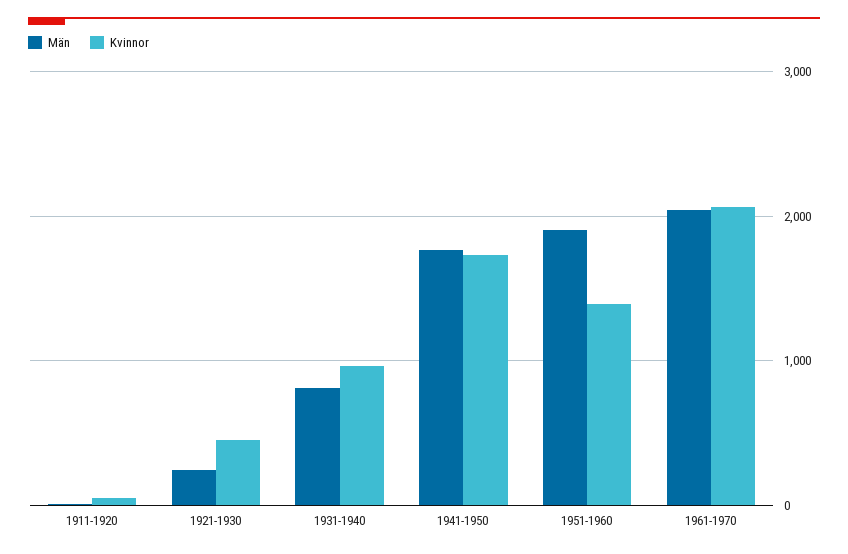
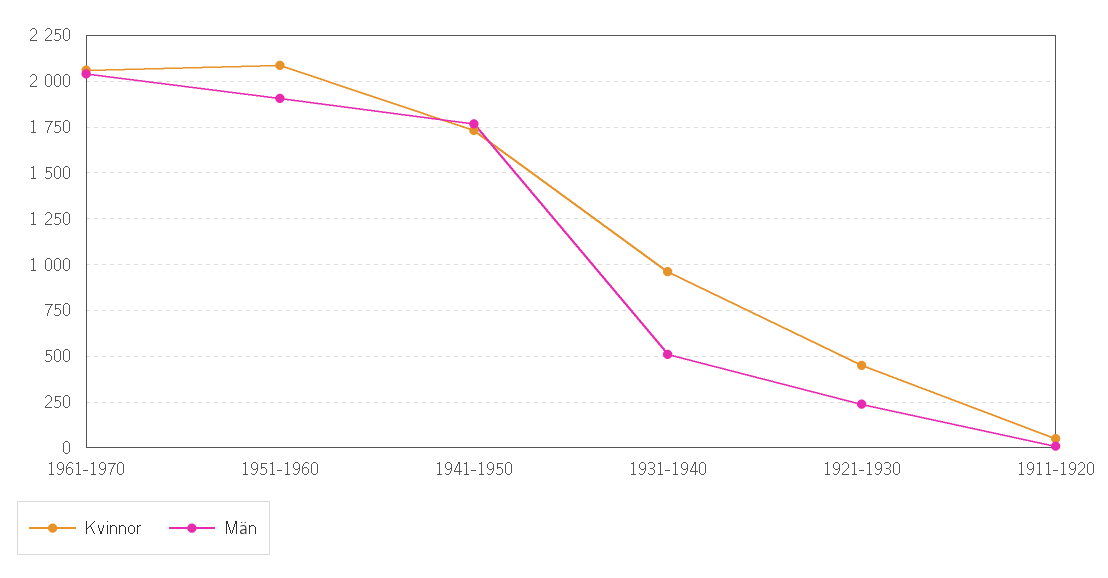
Män, 1931-1940: 800 -> 500
Kvinnor, 1951-1960: 1400 -> 2100

